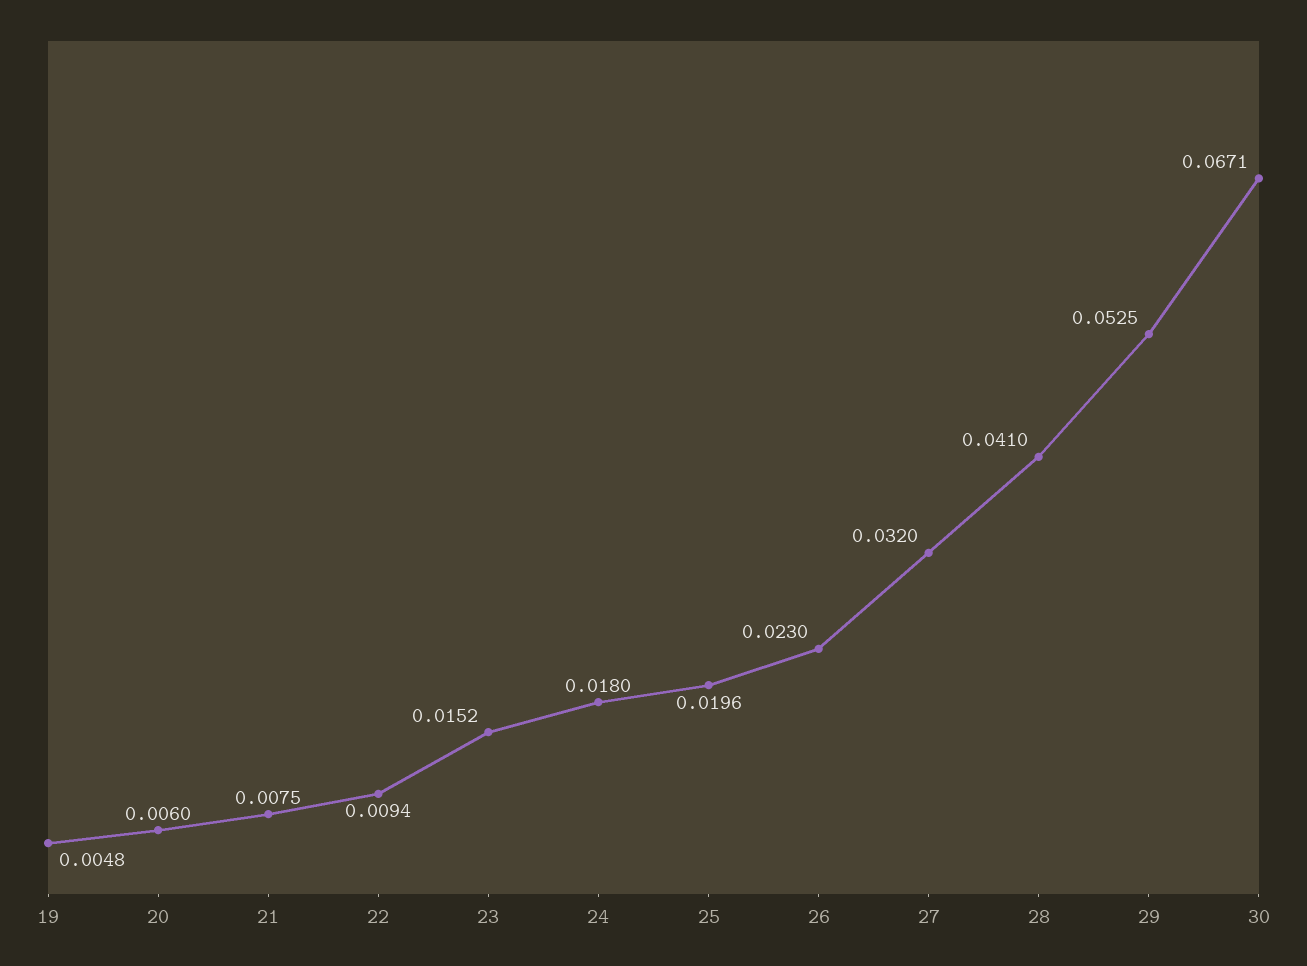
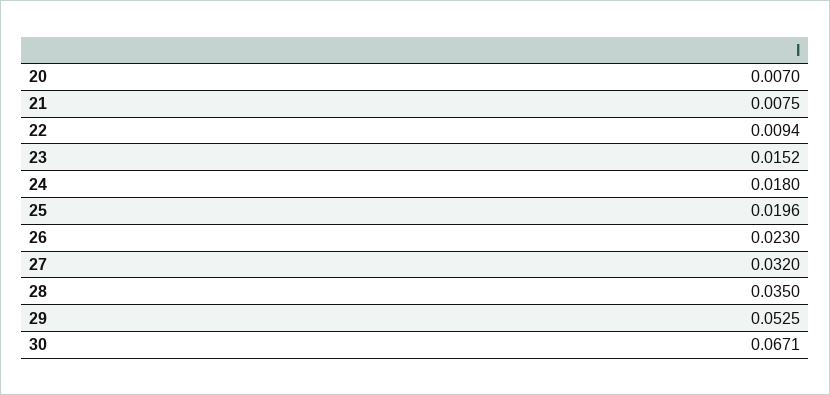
19: 0.0048 -> none
20: 0.006 -> 0.007
28: 0.041 -> 0.035

